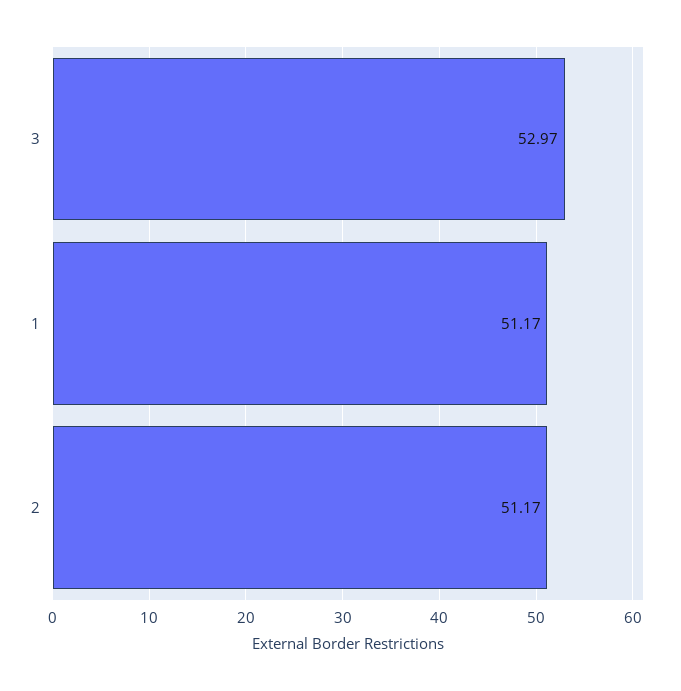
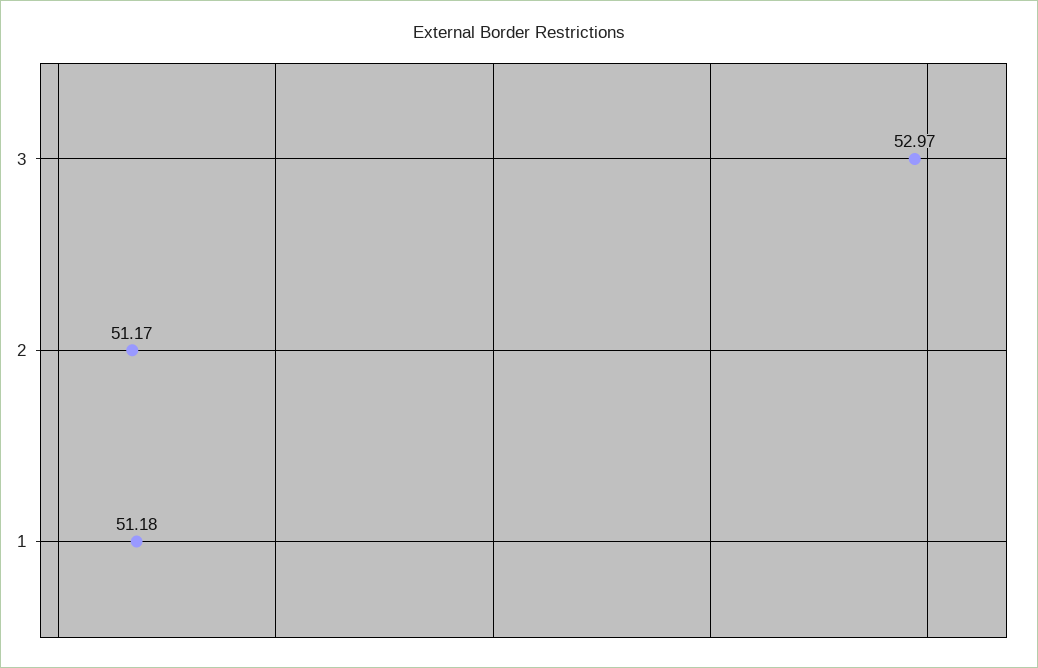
1: 51.17 -> 51.18

